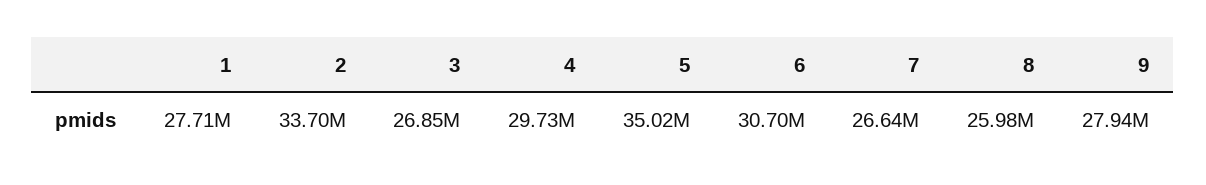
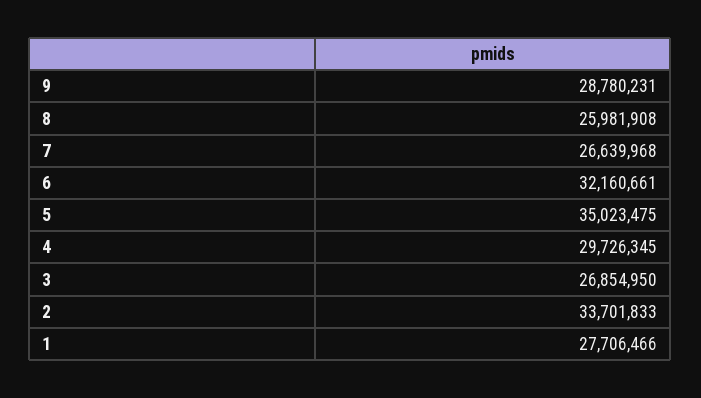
6: 30700000 -> 32160661
9: 27940000 -> 28780231

